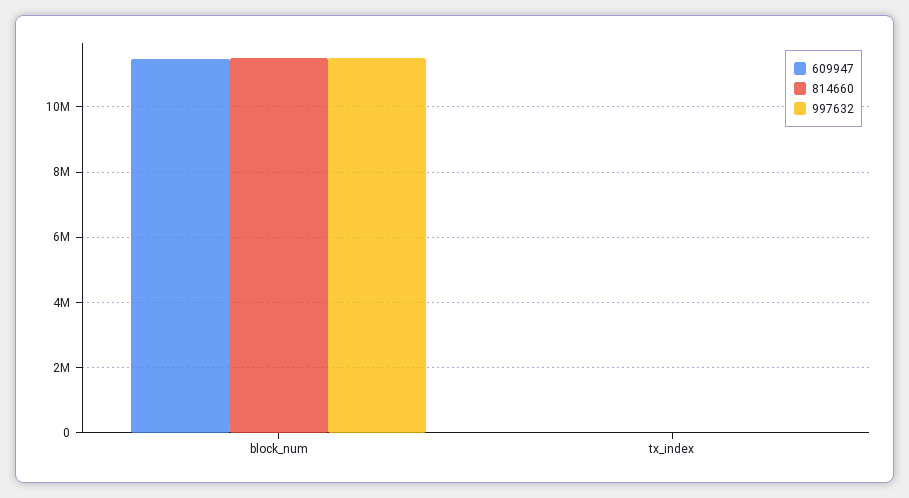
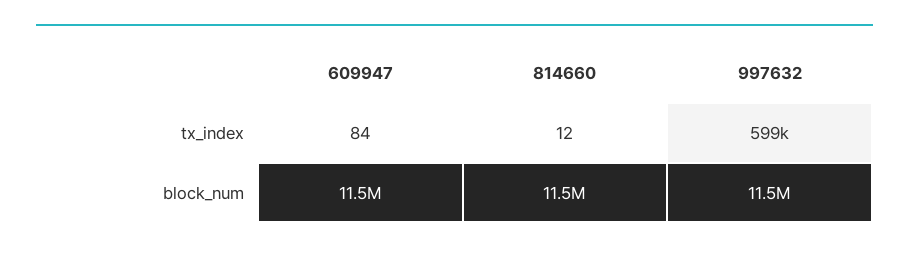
997632, tx_index: 0 -> 599000

